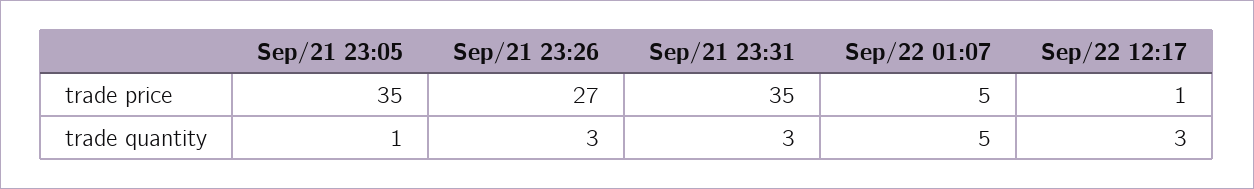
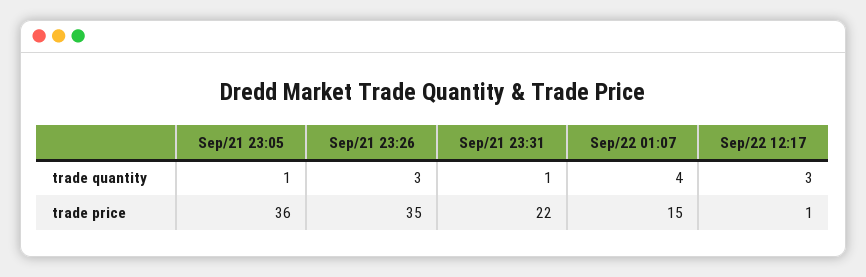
Sep/21 23:05, trade price: 35 -> 36
Sep/21 23:26, trade price: 27 -> 35
Sep/21 23:31, trade price: 35 -> 22
Sep/22 01:07, trade price: 5 -> 15
Sep/21 23:31, trade quantity: 3 -> 1
Sep/22 01:07, trade quantity: 5 -> 4

